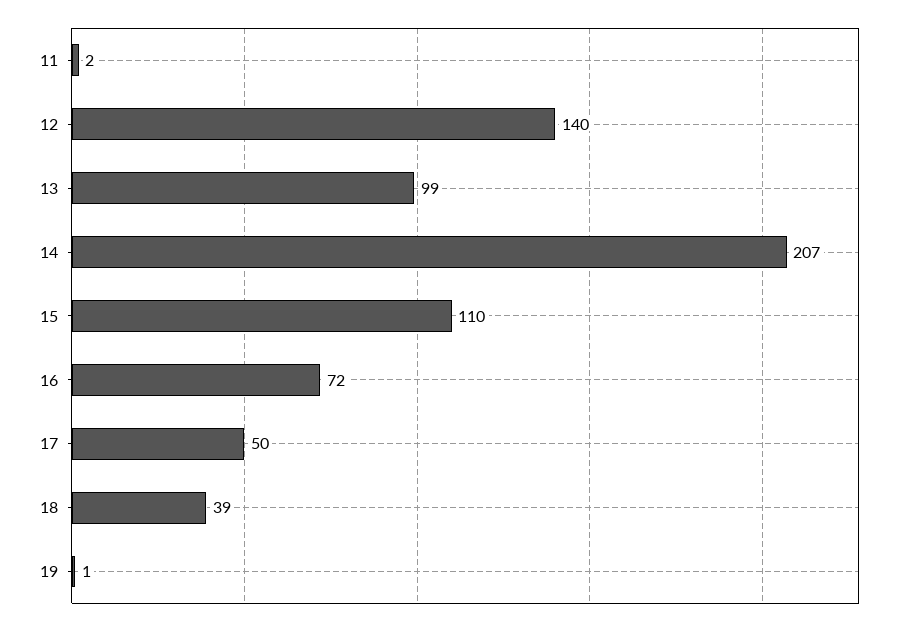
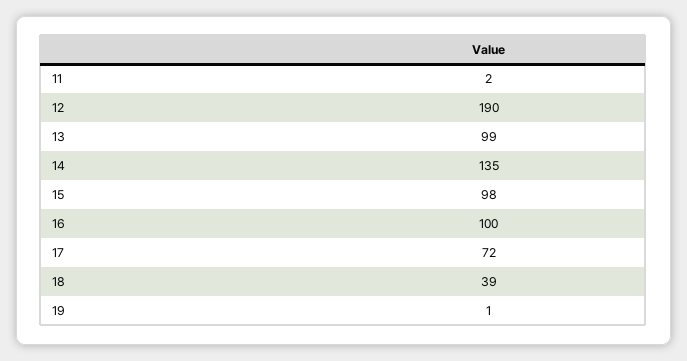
12: 140 -> 190
14: 207 -> 135
15: 110 -> 98
16: 72 -> 100
17: 50 -> 72

